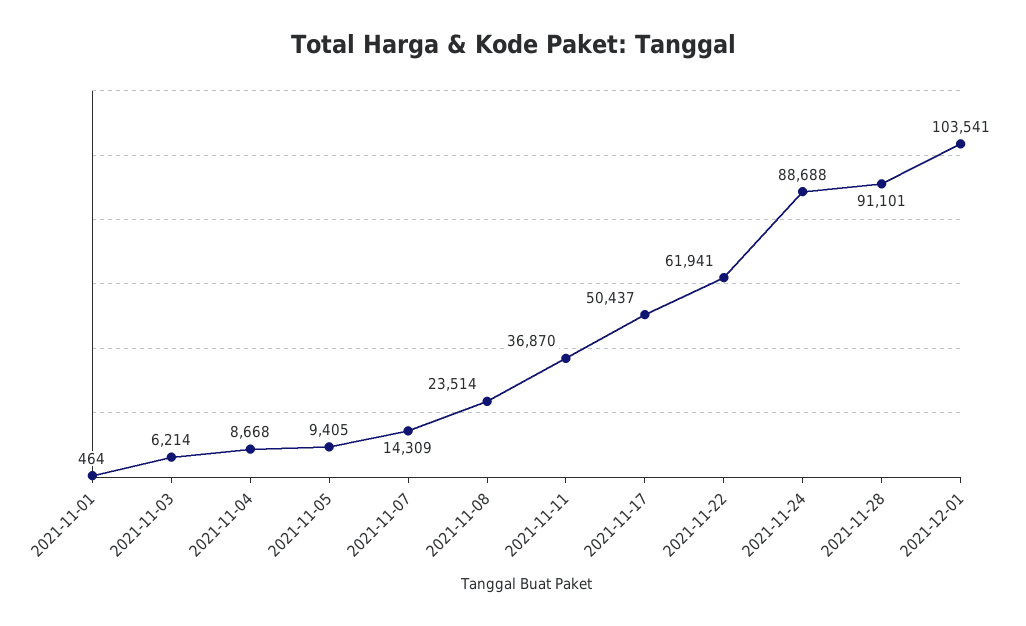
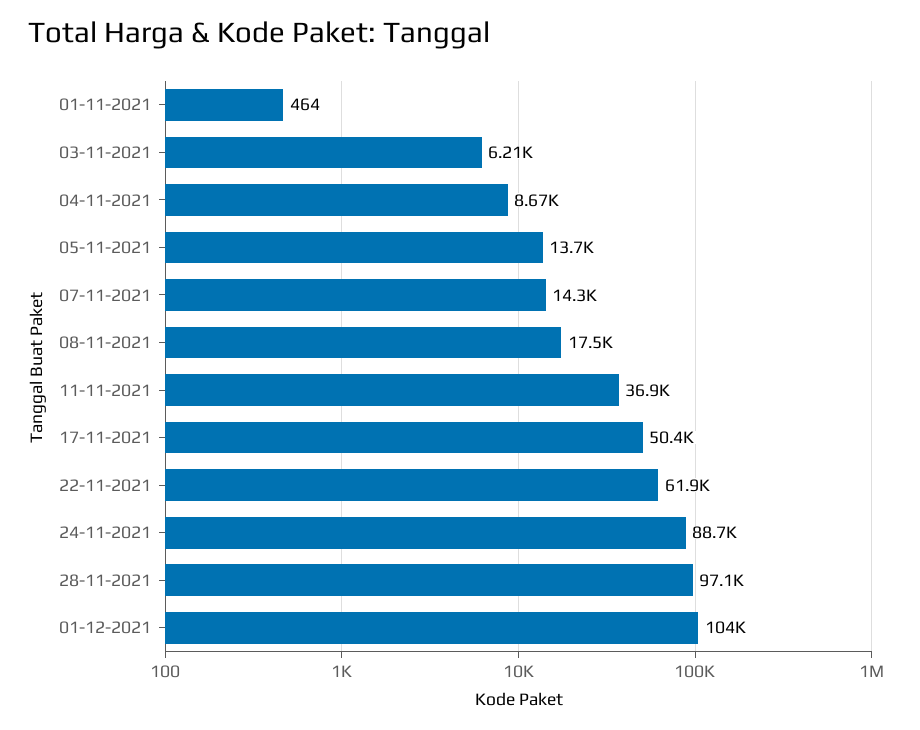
2021-11-05: 9405 -> 13700
2021-11-08: 23514 -> 17500
2021-11-28: 91101 -> 97100

